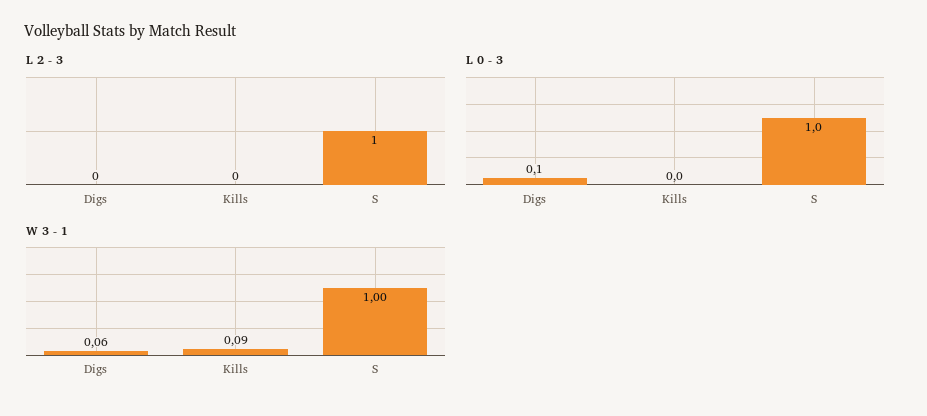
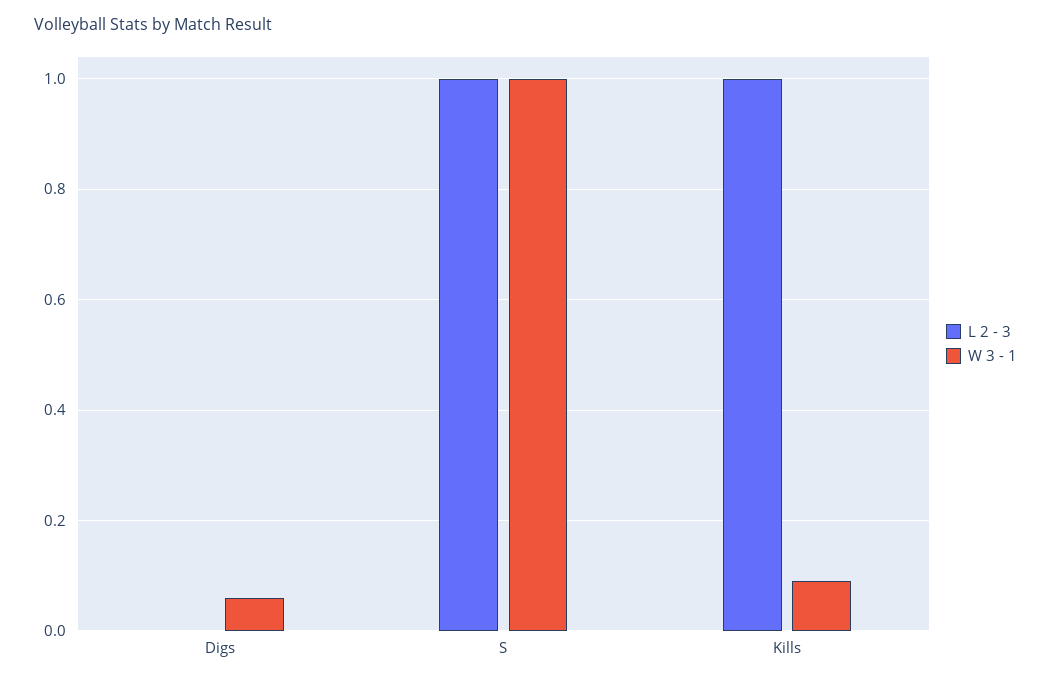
L 2 - 3, Kills: 0 -> 1
L 0 - 3, Digs: 0.1 -> none
L 0 - 3, Kills: 0 -> none
L 0 - 3, S: 1 -> none

